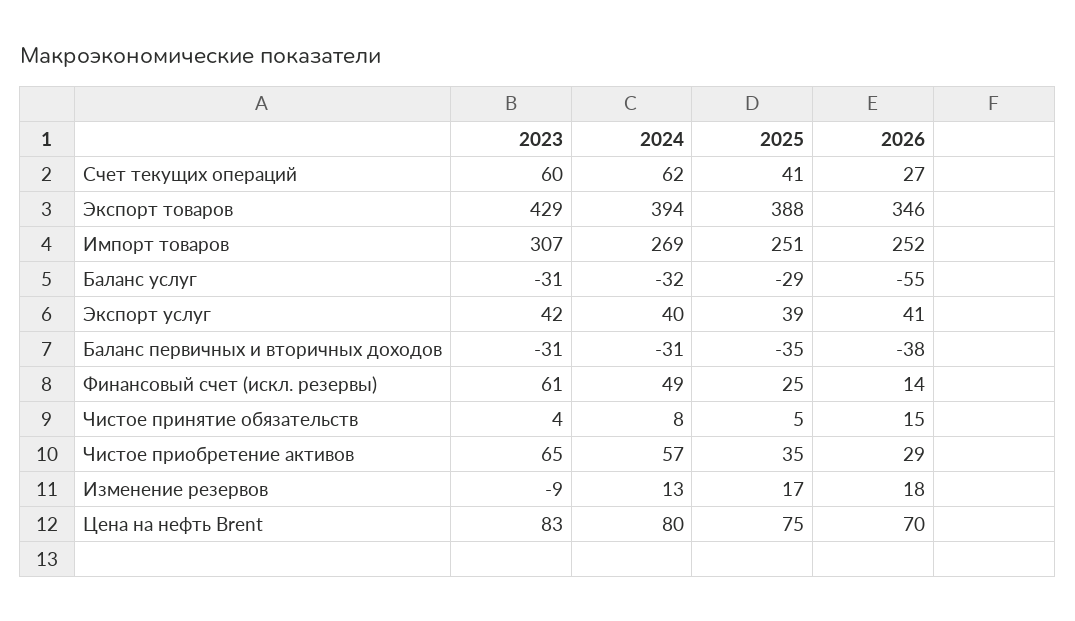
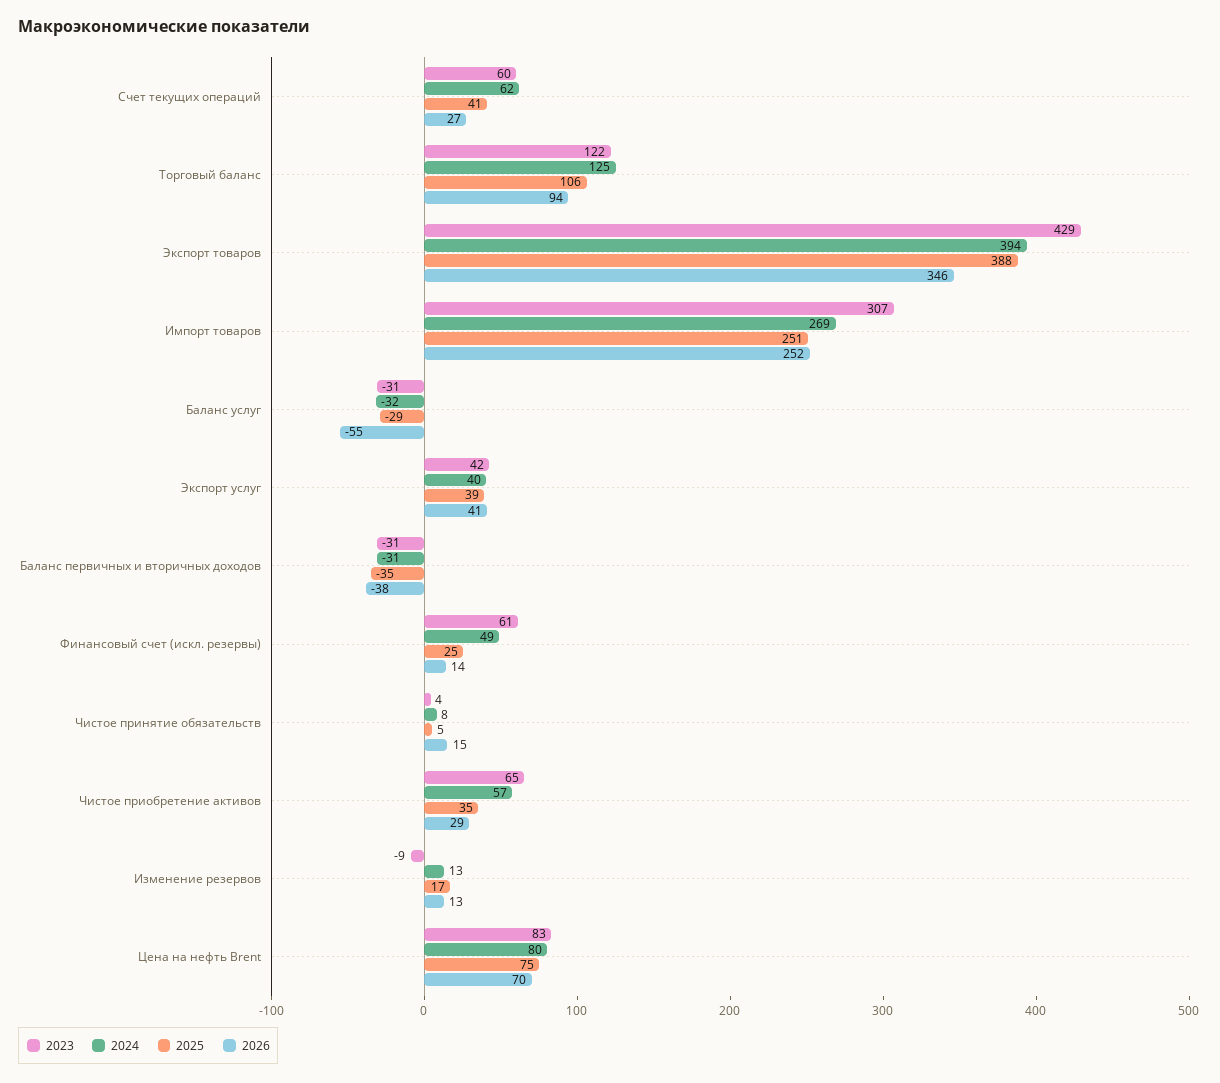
2026, Изменение резервов: 18 -> 13
2023, Торговый баланс: none -> 122
2024, Торговый баланс: none -> 125
2025, Торговый баланс: none -> 106
2026, Торговый баланс: none -> 94

